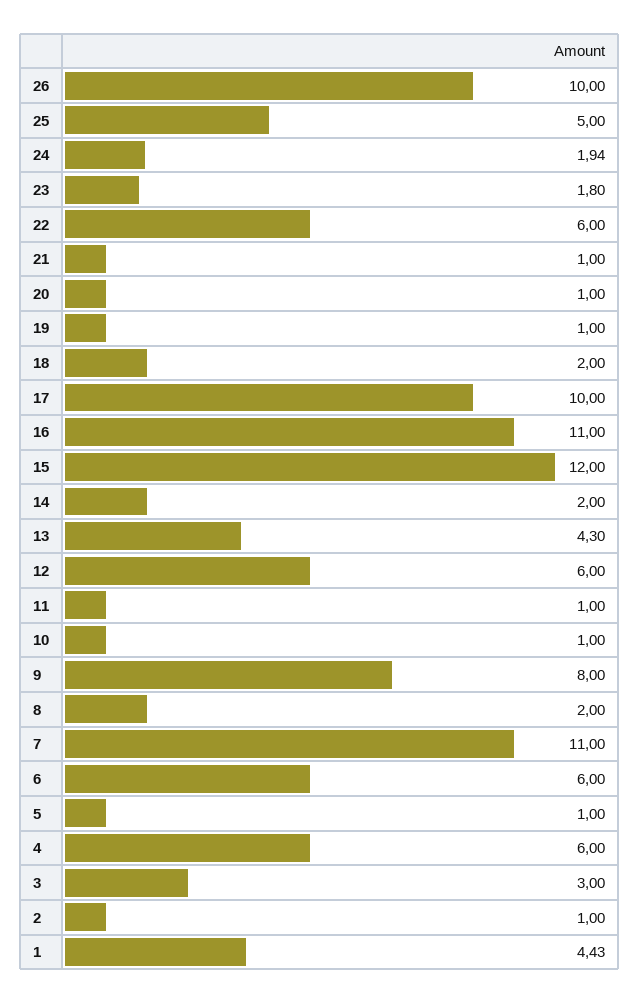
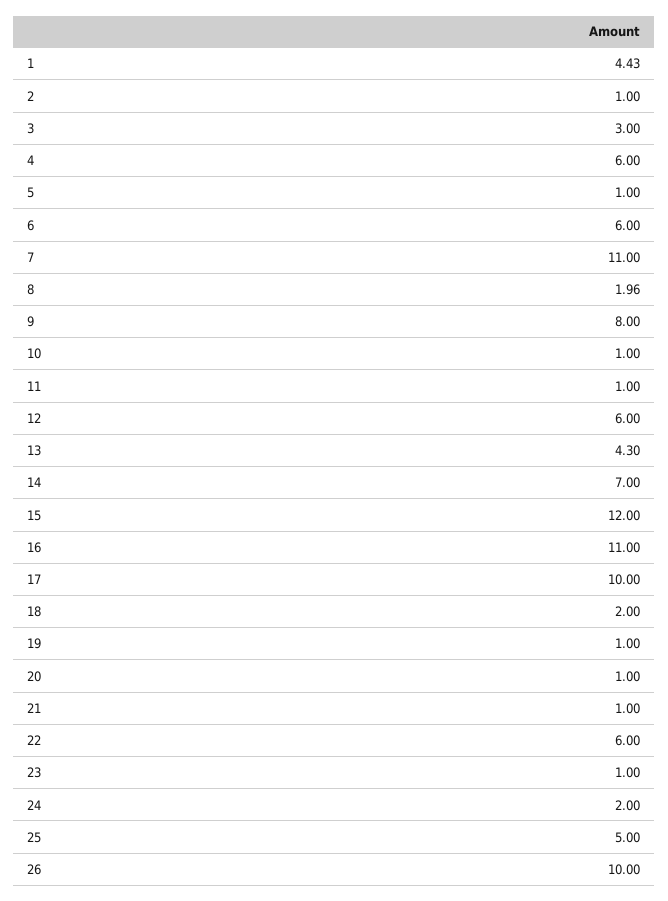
24: 1.94 -> 2
23: 1.8 -> 1
14: 2 -> 7
8: 2 -> 1.96

